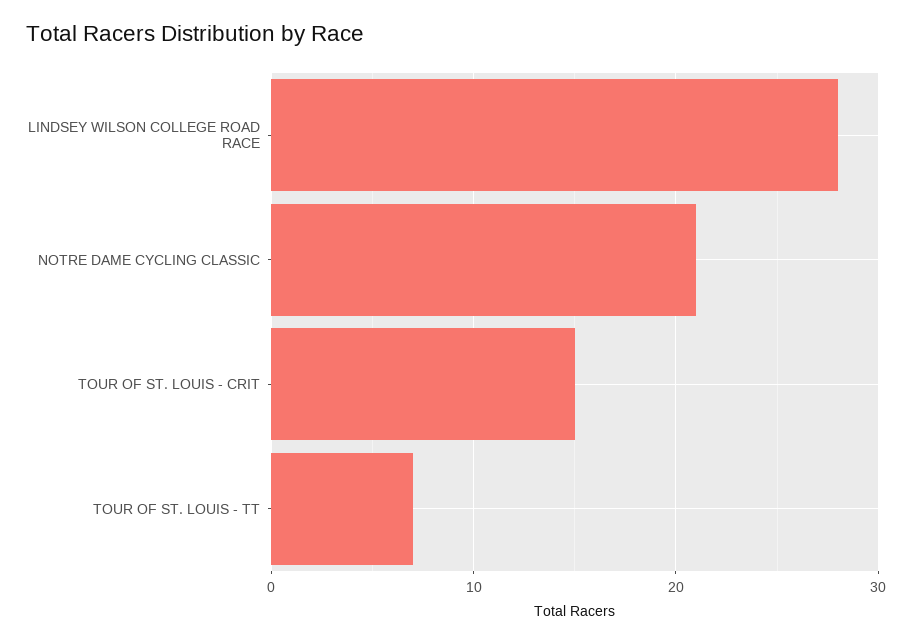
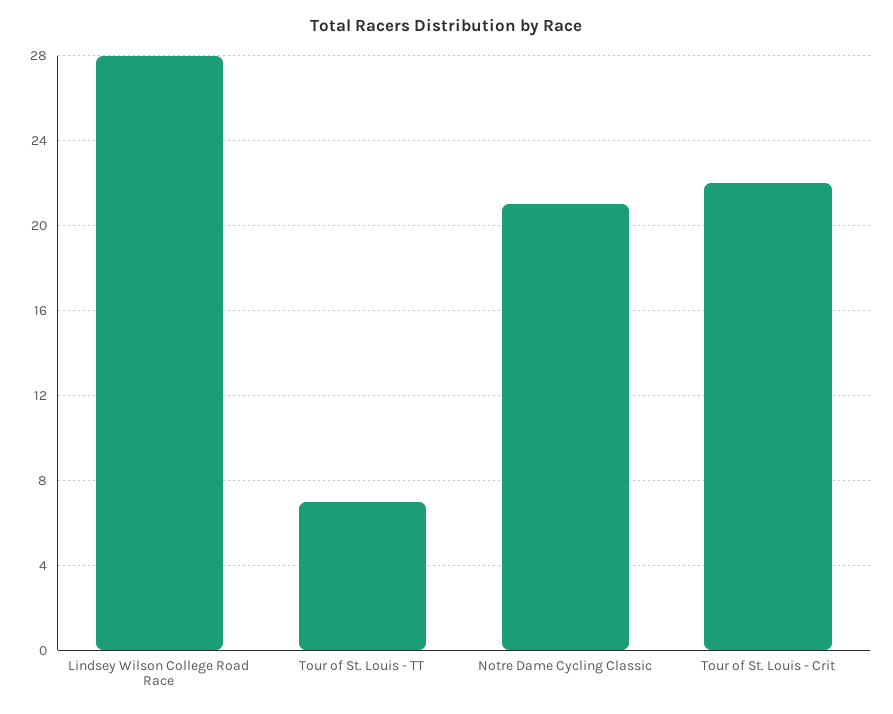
TOUR OF ST. LOUIS - CRIT: 15 -> 22

